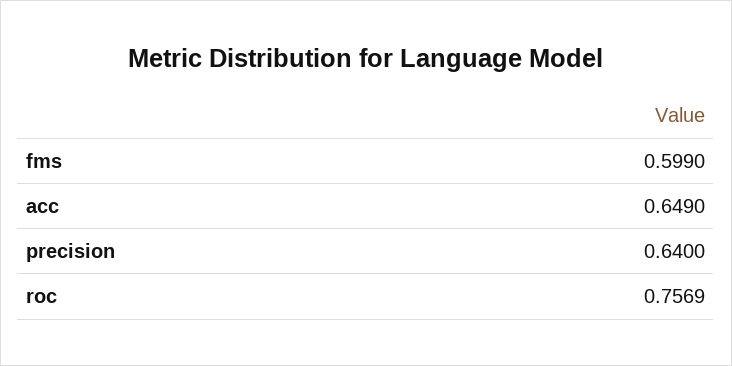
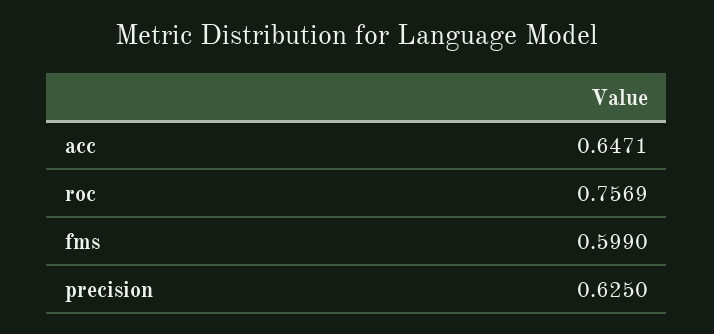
acc: 0.649 -> 0.6471
precision: 0.64 -> 0.625

